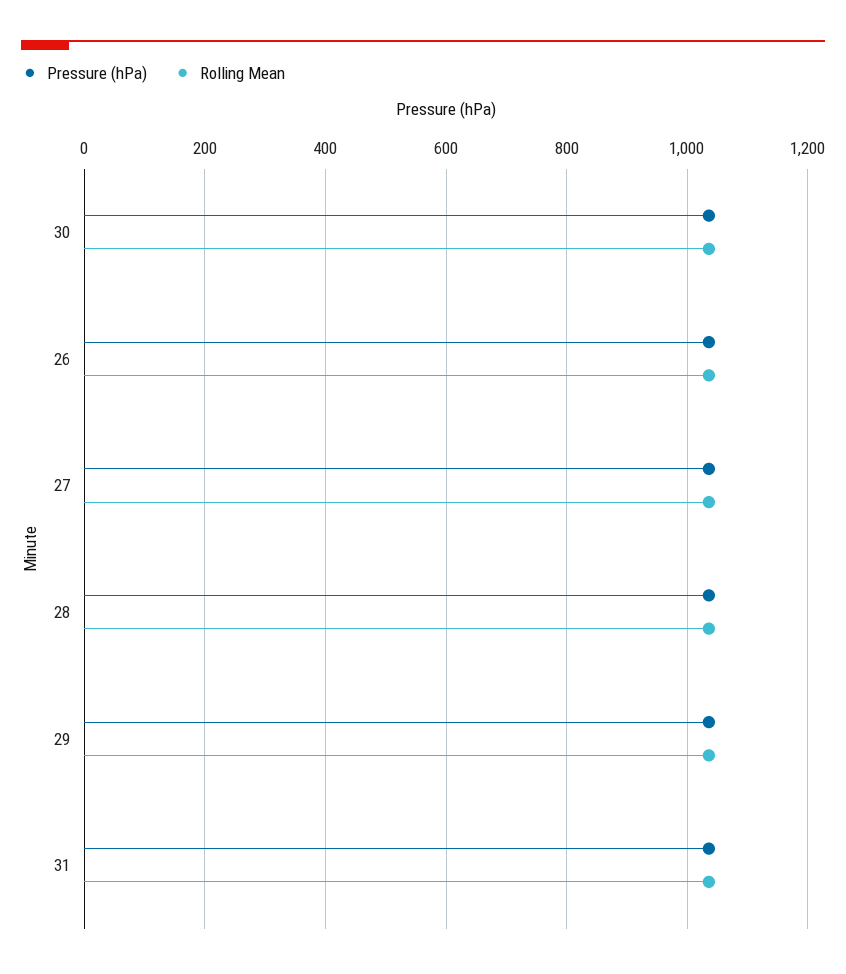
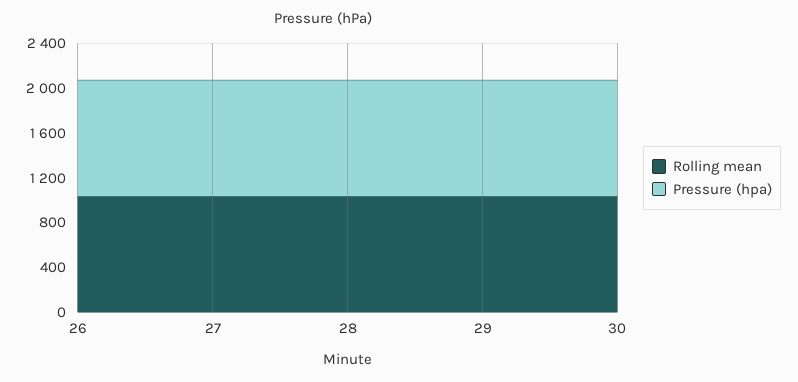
Pressure (hPa), 31: 1040 -> none
Rolling Mean, 31: 1040 -> none

